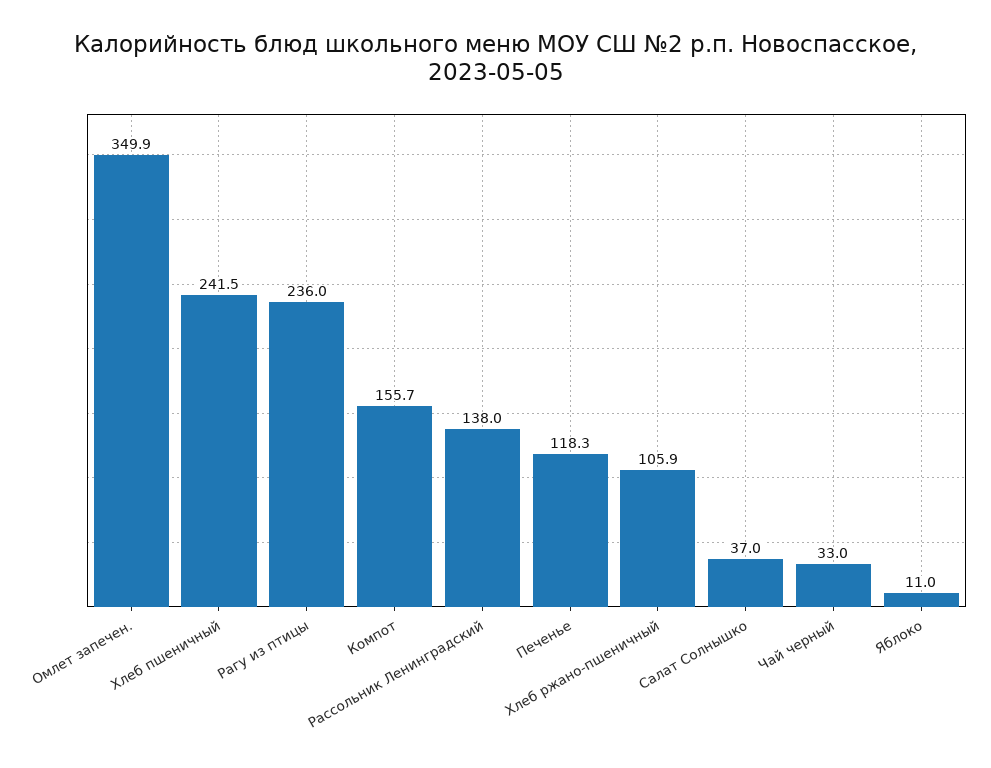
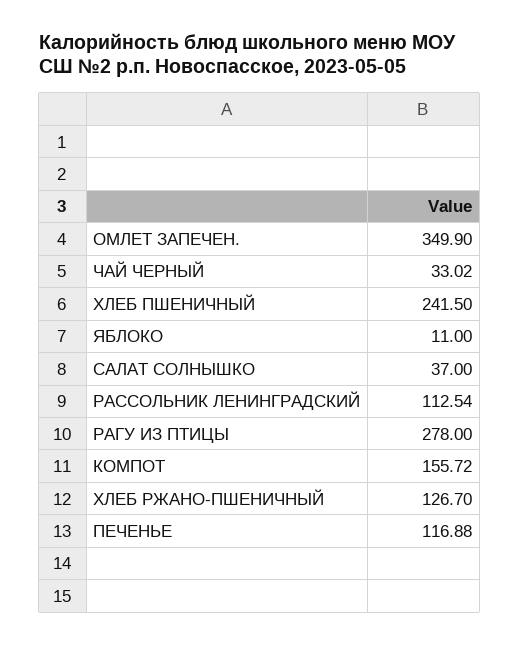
Рагу из птицы: 236 -> 278
Рассольник Ленинградский: 138 -> 112.54
Печенье: 118.3 -> 116.88
Хлеб ржано-пшеничный: 105.9 -> 126.7

